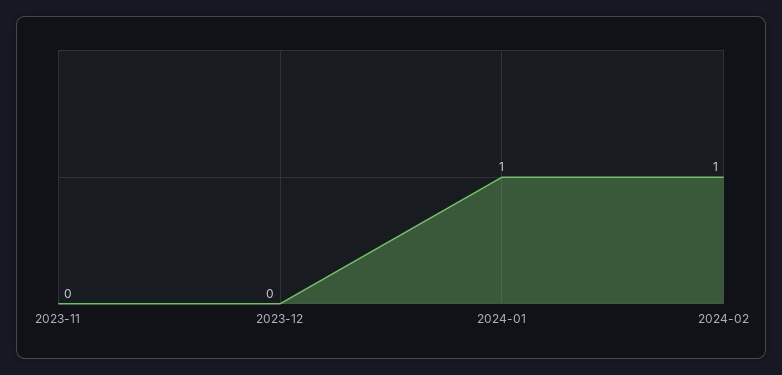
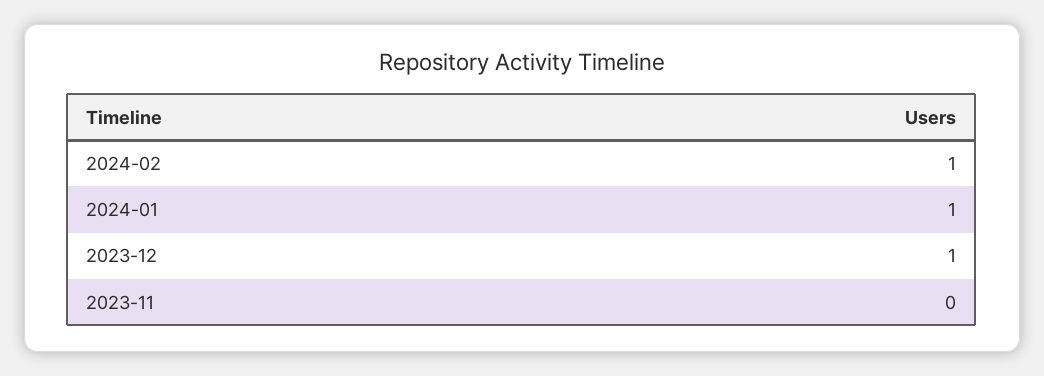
2023-12: 0 -> 1

